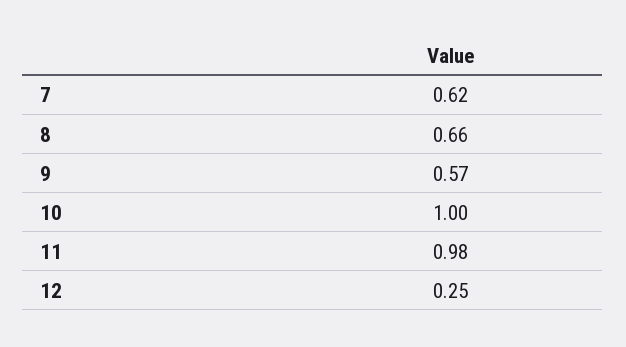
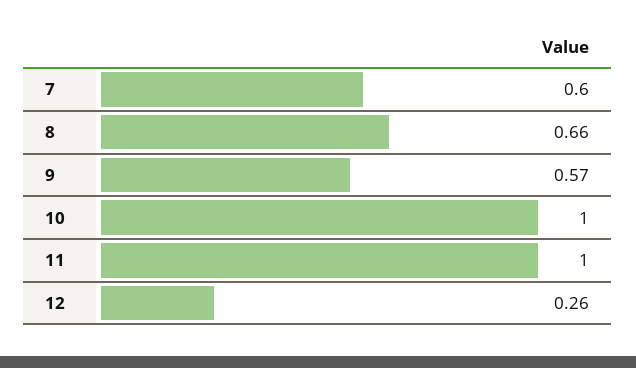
7: 0.62 -> 0.6
11: 0.98 -> 1
12: 0.25 -> 0.26

